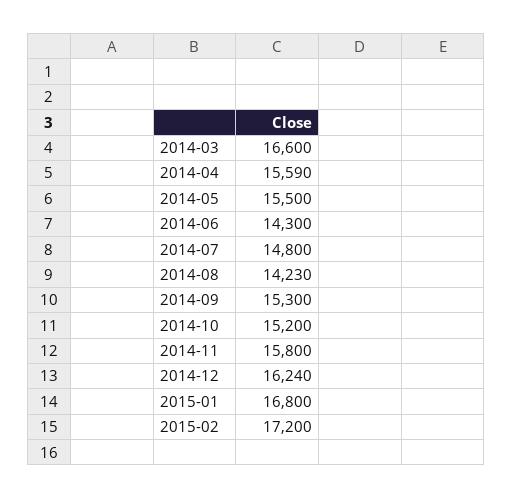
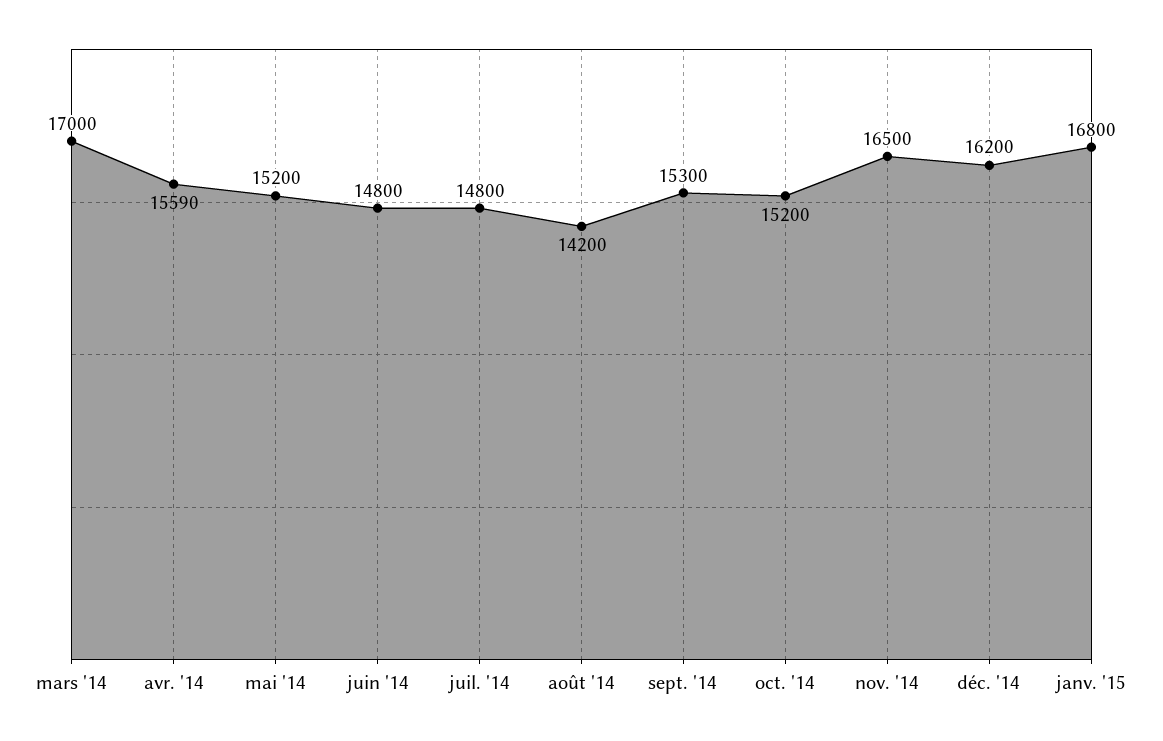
2014-03: 16600 -> 17000
2014-05: 15500 -> 15200
2014-06: 14300 -> 14800
2014-08: 14230 -> 14200
2014-11: 15800 -> 16500
2014-12: 16240 -> 16200
2015-02: 17200 -> none

